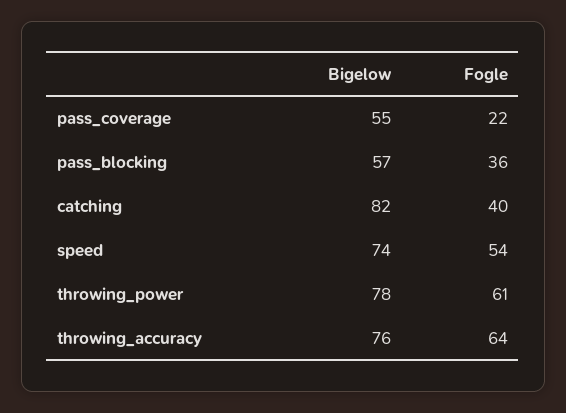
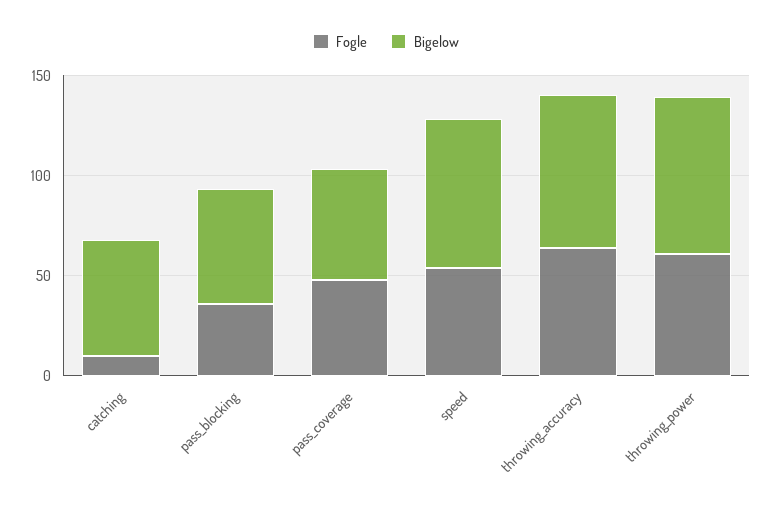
Fogle, pass_coverage: 22 -> 50
Bigelow, catching: 82 -> 60
Fogle, catching: 40 -> 10

